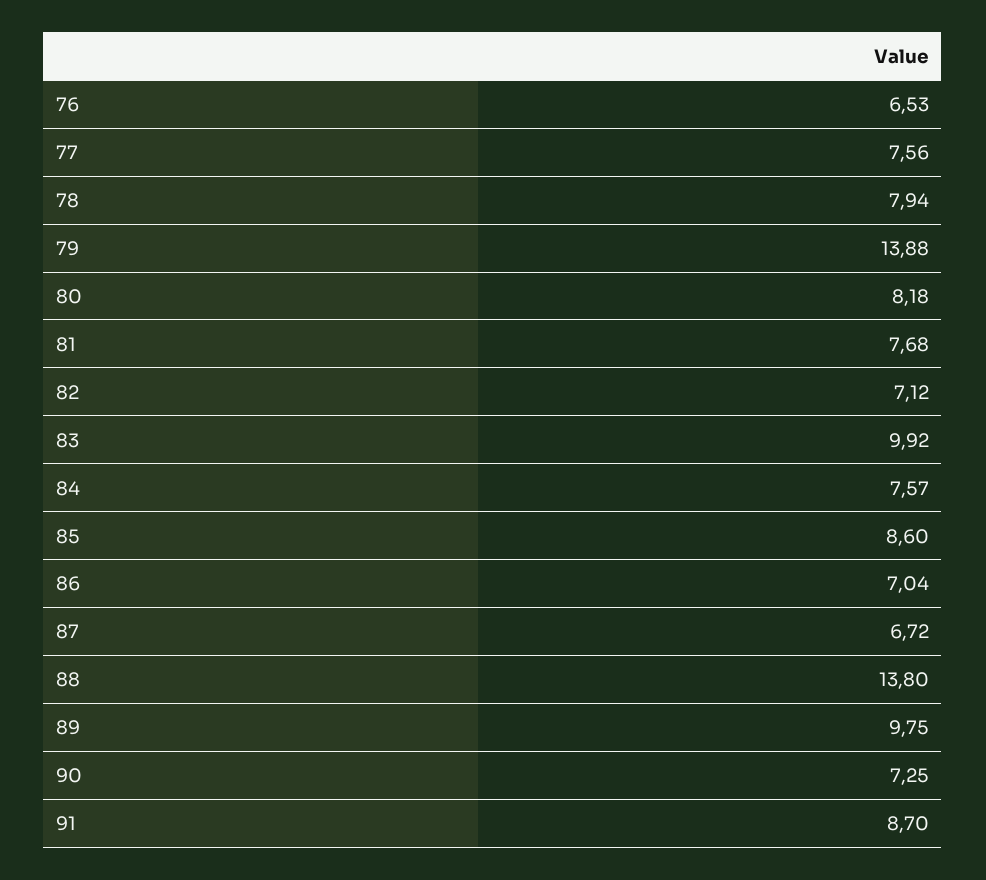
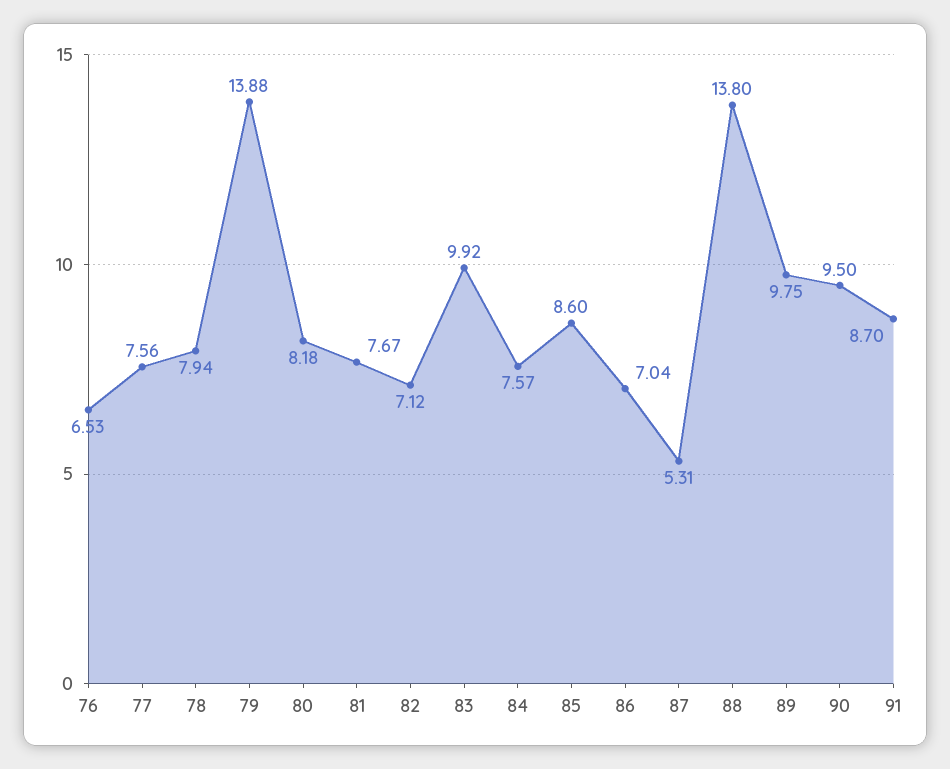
81: 7.68 -> 7.67
87: 6.72 -> 5.31
90: 7.25 -> 9.5

